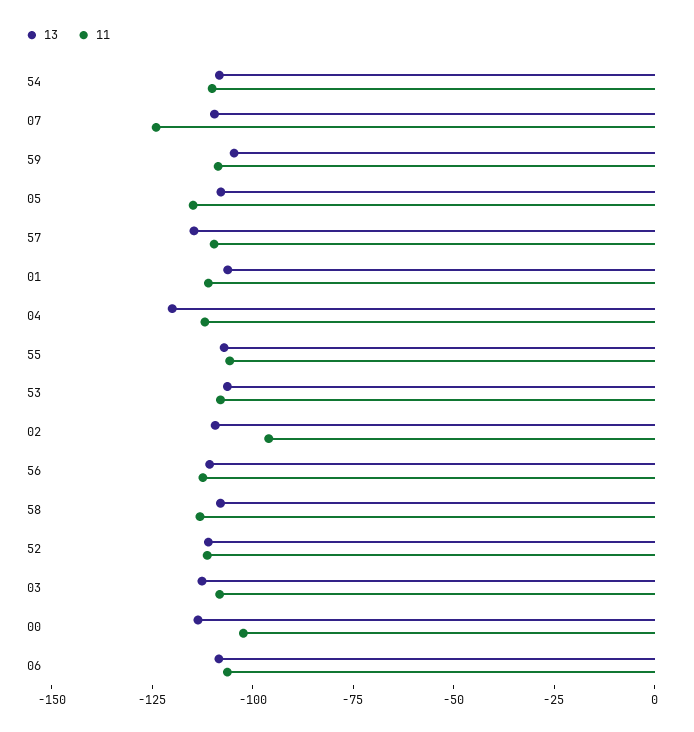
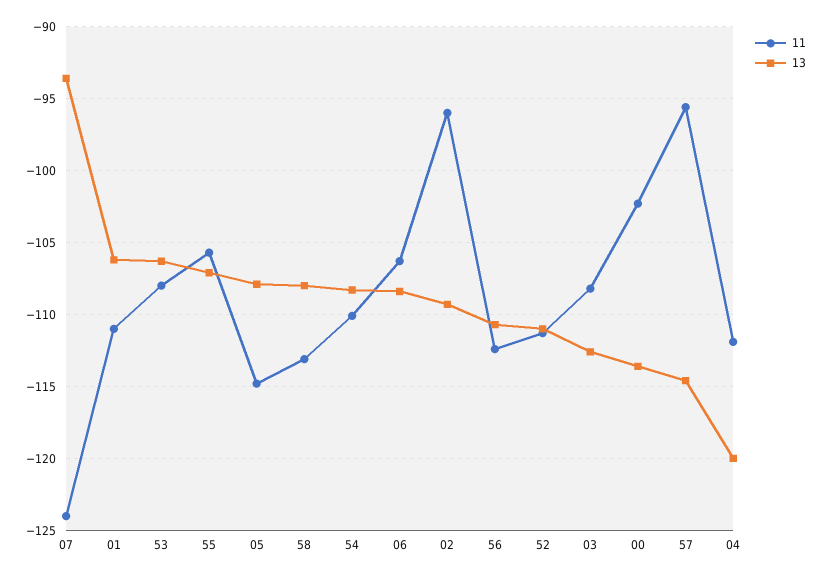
13, 07: -110 -> -93.5
13, 59: -105 -> none
11, 59: -110 -> none
11, 57: -110 -> -95.5

